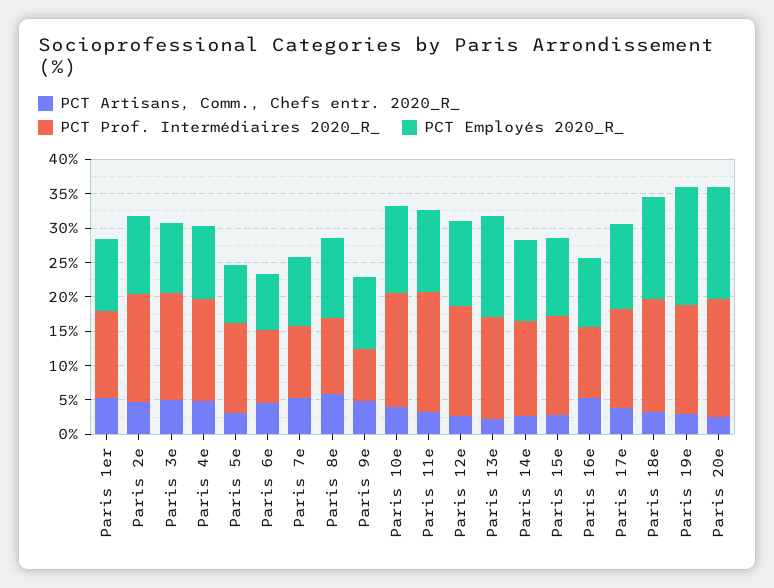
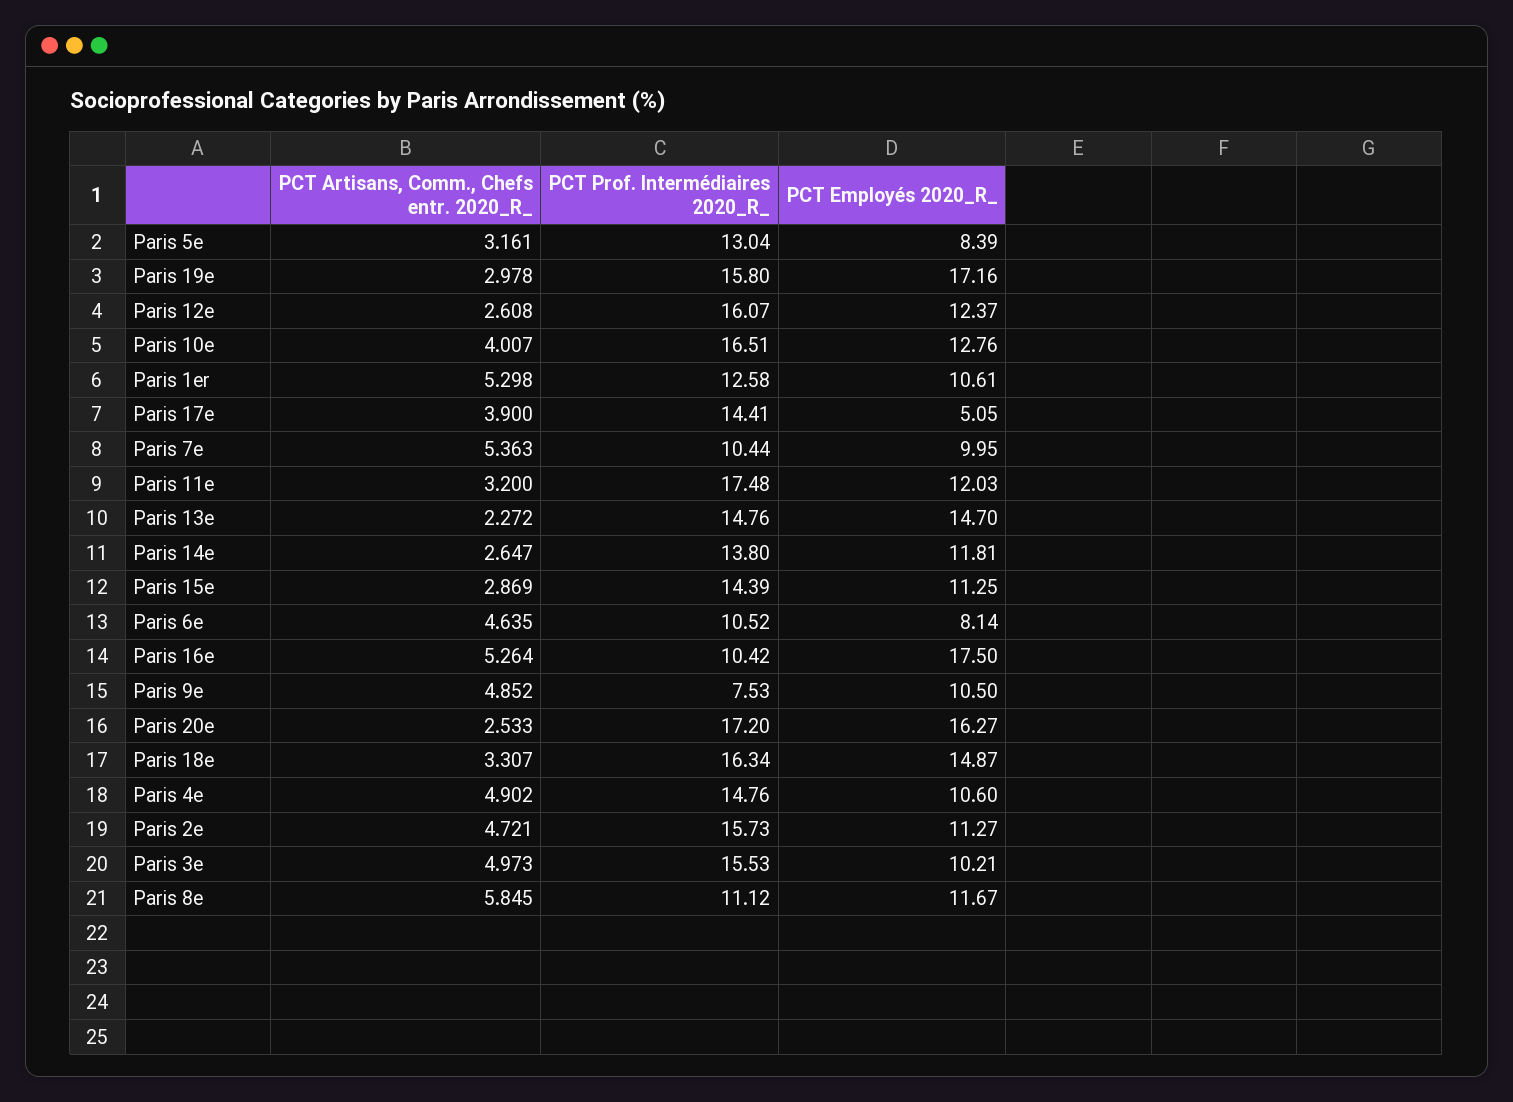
PCT Employés 2020_R_, Paris 16e: 10 -> 17.5
PCT Employés 2020_R_, Paris 17e: 12.5 -> 5.05

